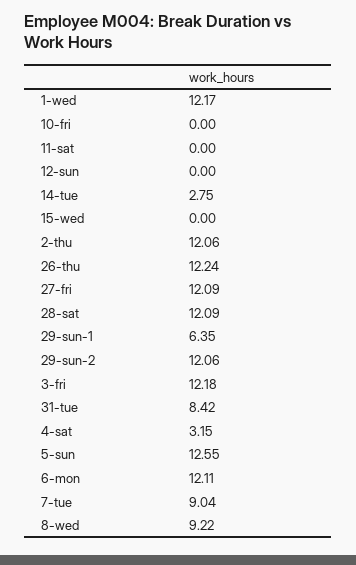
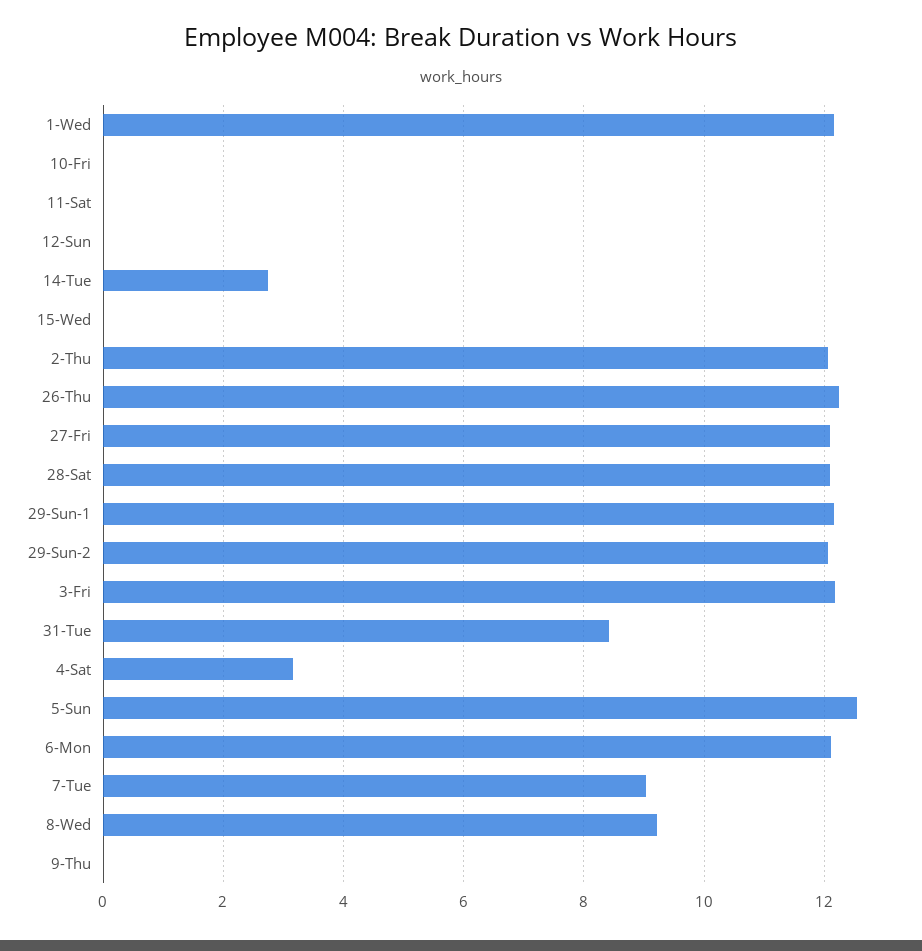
29-sun-1: 6.35 -> 12.2
9-Thu: none -> 0

